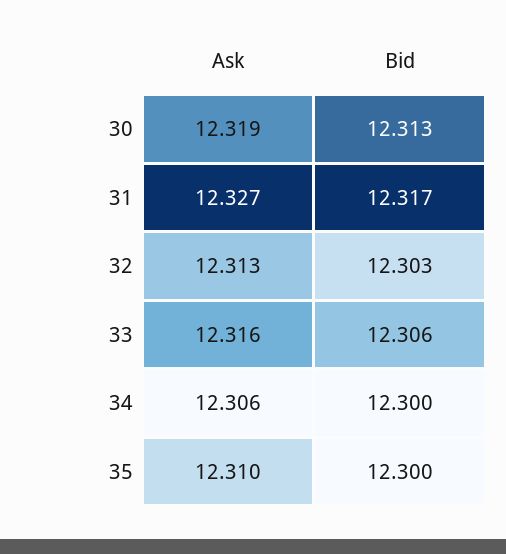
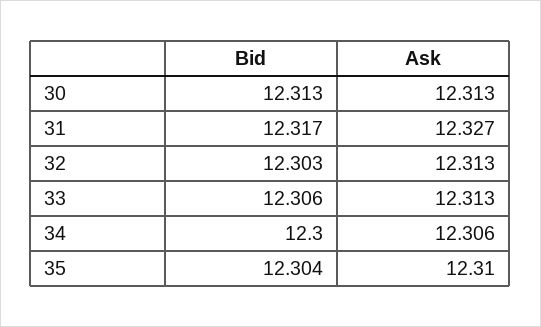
Ask, 30: 12.319 -> 12.313
Ask, 33: 12.316 -> 12.313
Bid, 35: 12.3 -> 12.304

